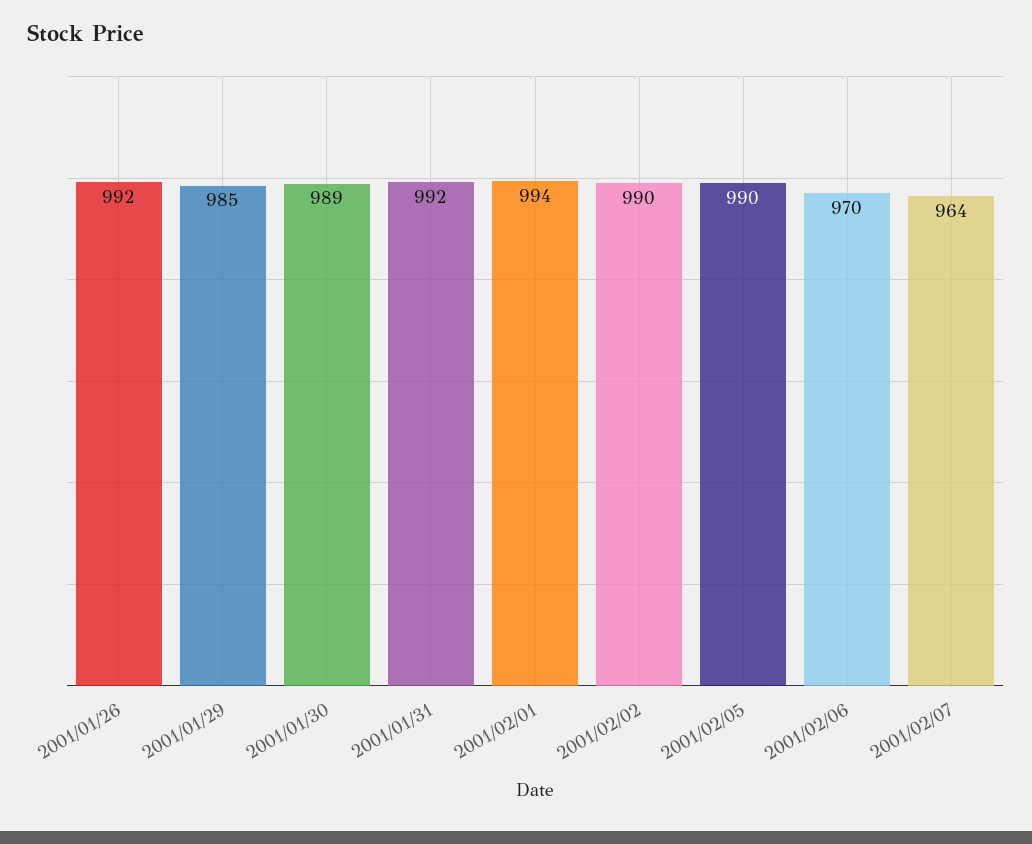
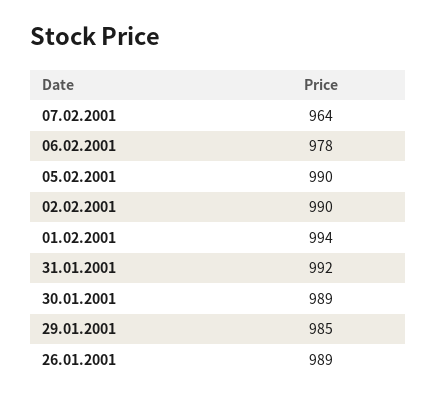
2001/01/26: 992 -> 989
2001/02/06: 970 -> 978

